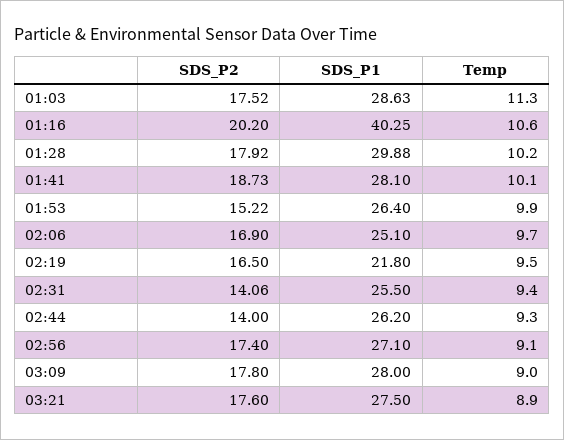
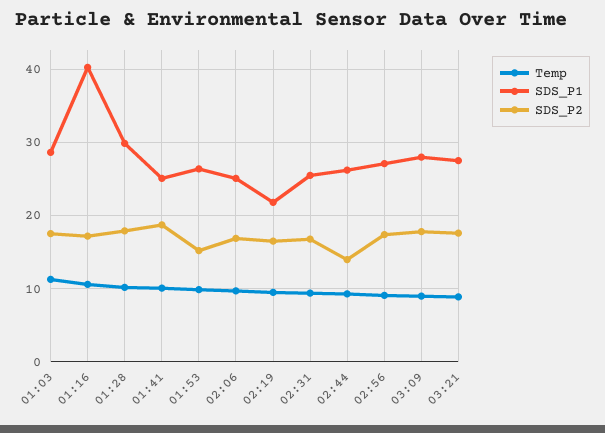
SDS_P2, 01:16: 20.2 -> 17
SDS_P1, 01:41: 28.1 -> 25
SDS_P2, 02:31: 14.06 -> 17

